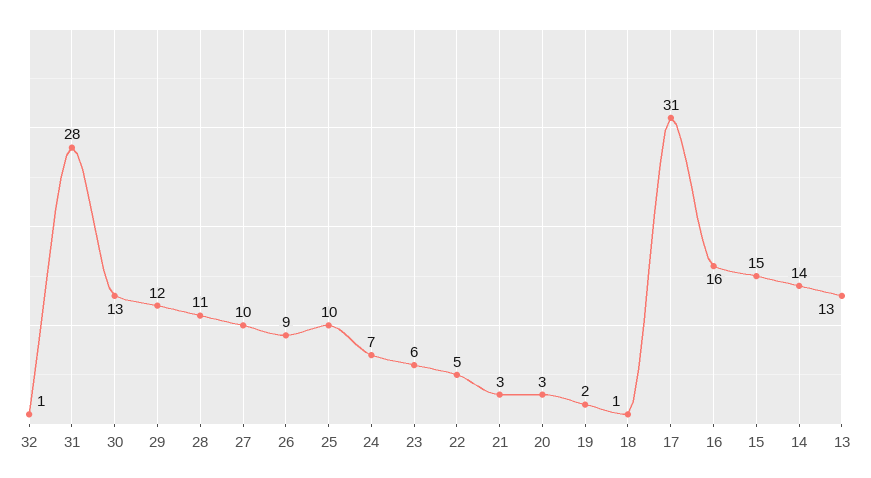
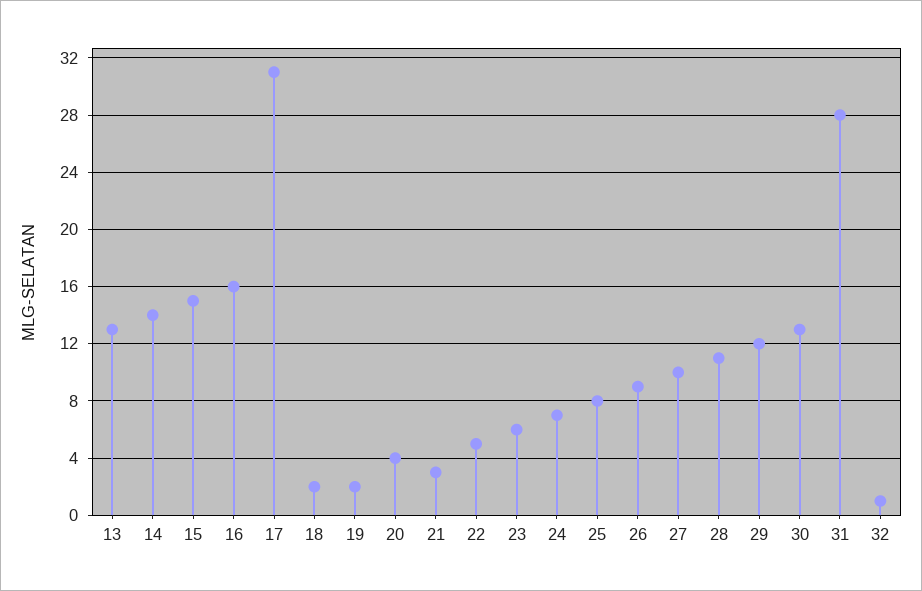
25: 10 -> 8
20: 3 -> 4
18: 1 -> 2

